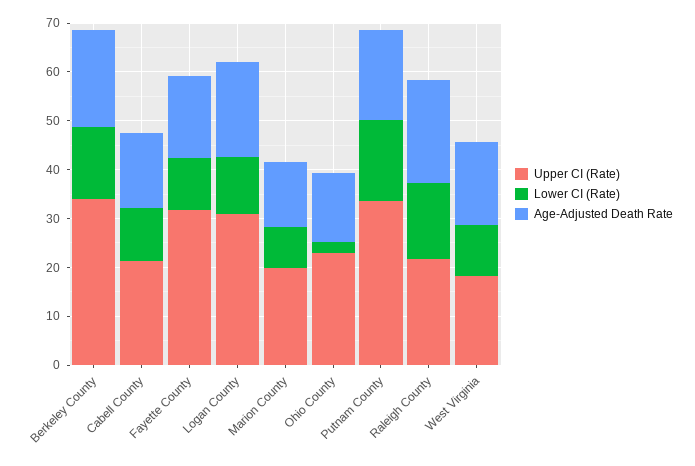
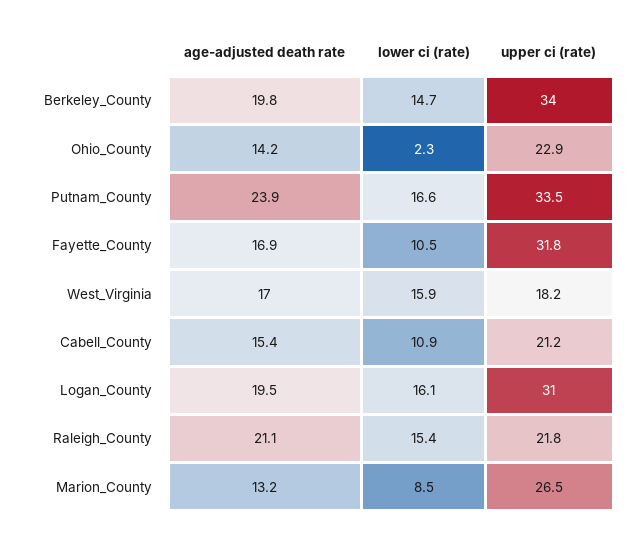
Lower CI (Rate), Logan County: 12 -> 16.1
Upper CI (Rate), Marion County: 20 -> 26.5
Age-Adjusted Death Rate, Putnam County: 18 -> 23.9
Lower CI (Rate), West Virginia: 10 -> 15.9

